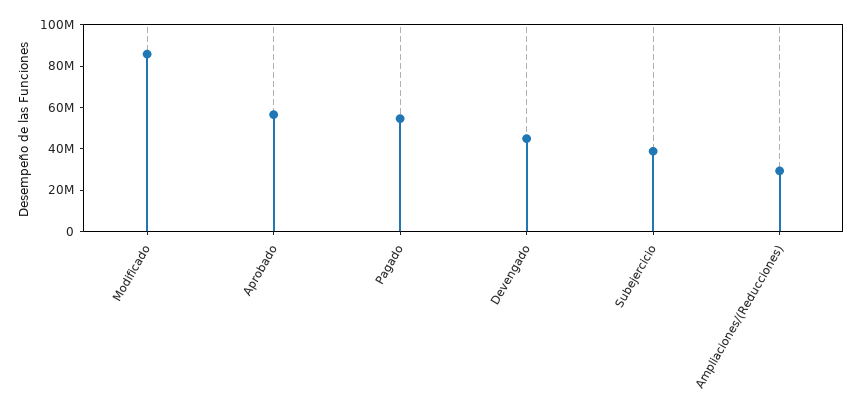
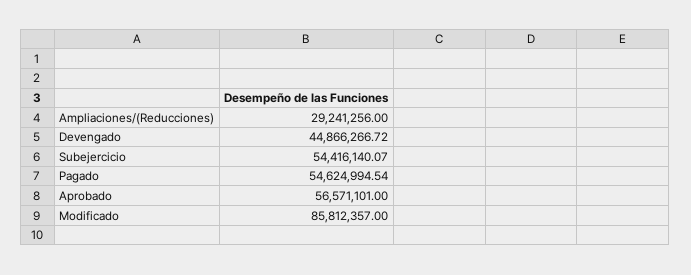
Subejercicio: 40000000 -> 54416140.07

